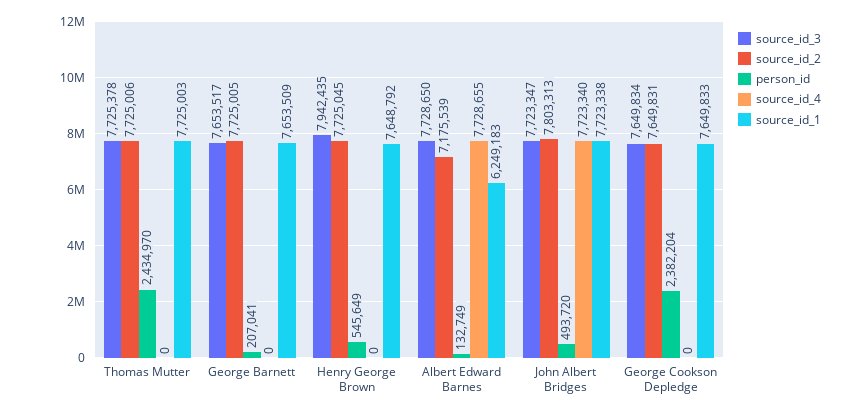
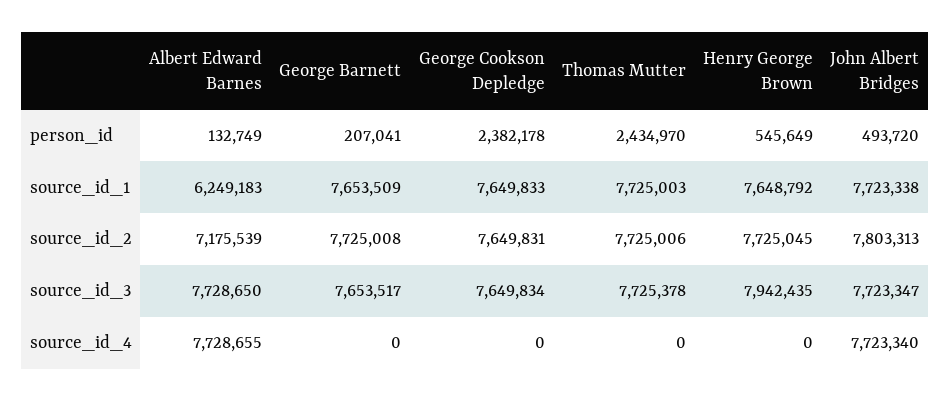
source_id_2, George Barnett: 7725005 -> 7725008
person_id, George Cookson Depledge: 2382204 -> 2382178

